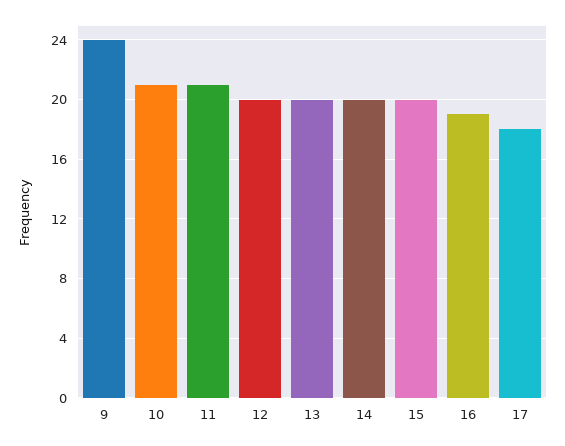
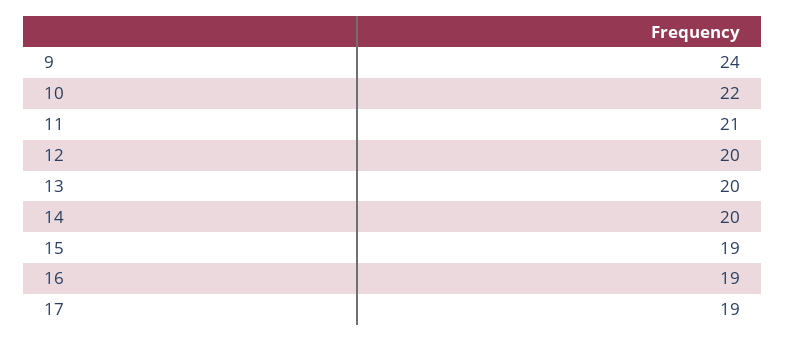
10: 21 -> 22
15: 20 -> 19
17: 18 -> 19

